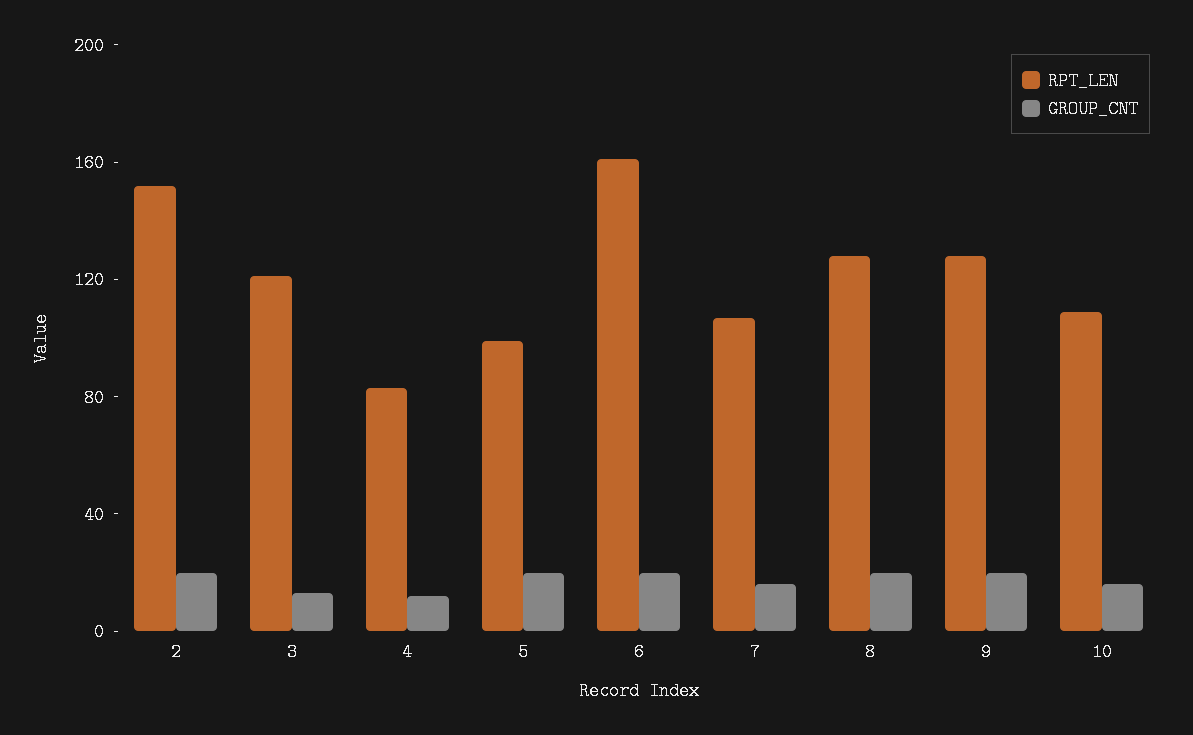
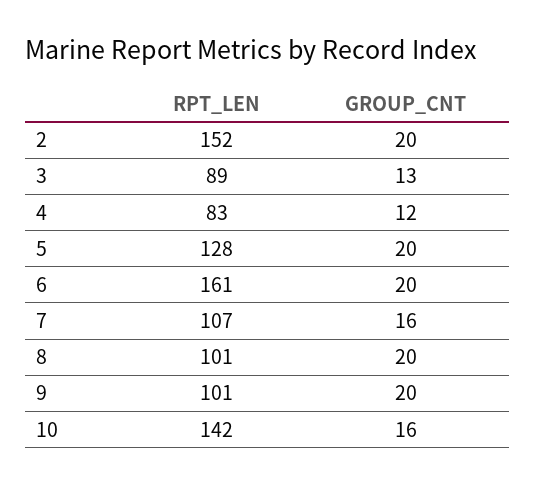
RPT_LEN, 3: 120 -> 89
RPT_LEN, 5: 100 -> 128
RPT_LEN, 8: 130 -> 101
RPT_LEN, 9: 130 -> 101
RPT_LEN, 10: 110 -> 142

